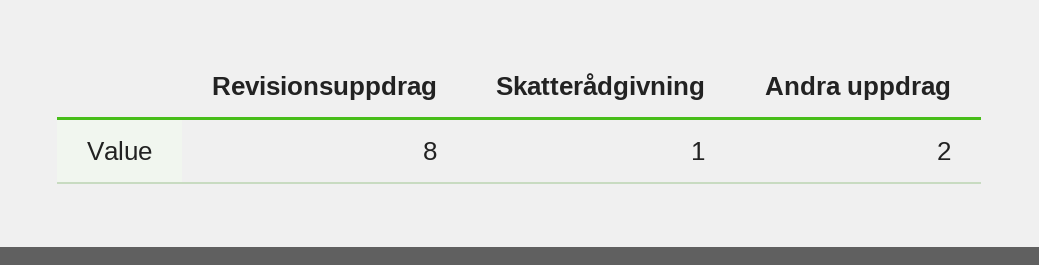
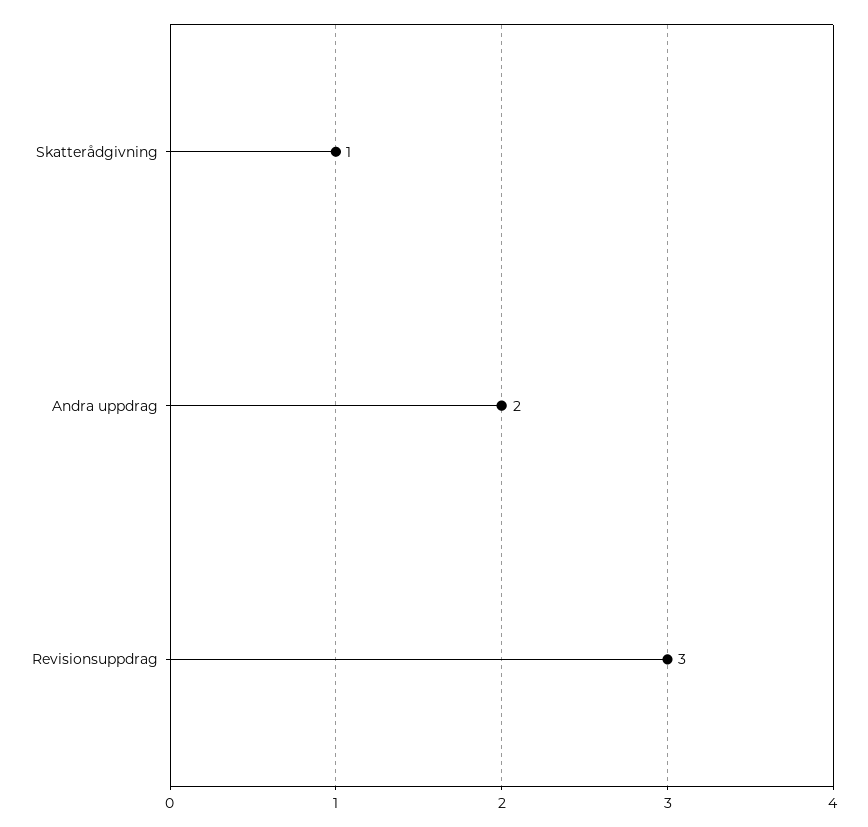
Revisionsuppdrag: 8 -> 3

